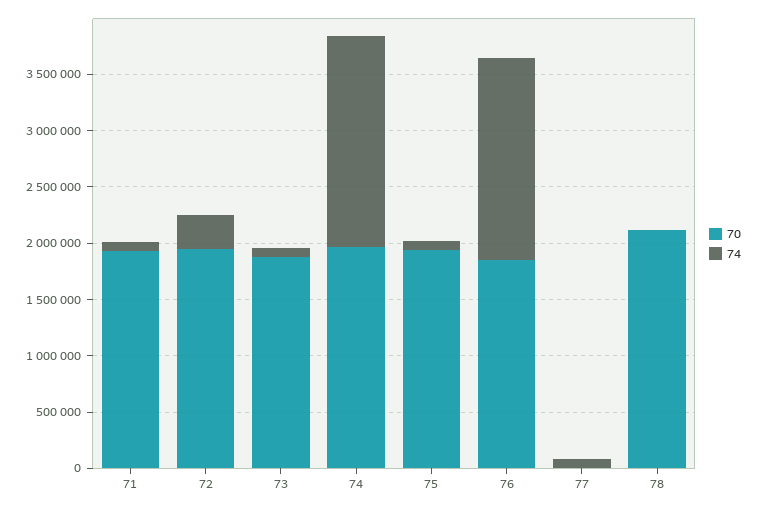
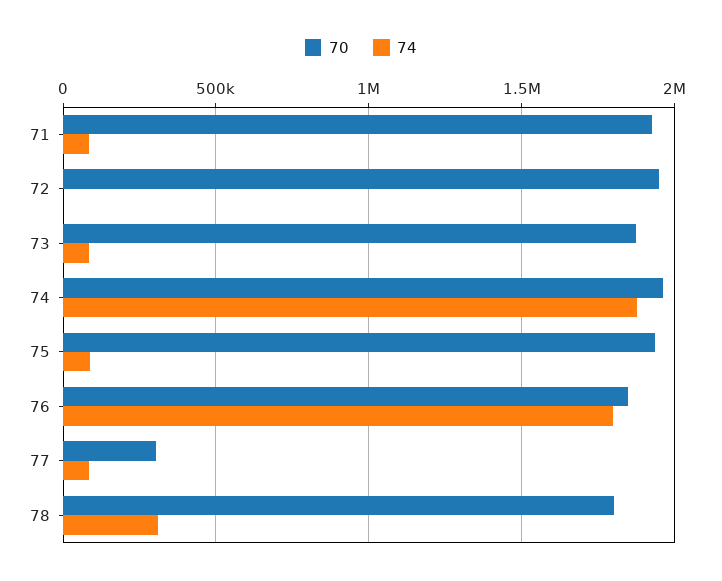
74, 72: 300000 -> 0
70, 77: 0 -> 300000
70, 78: 2100000 -> 1800000
74, 78: 0 -> 300000

